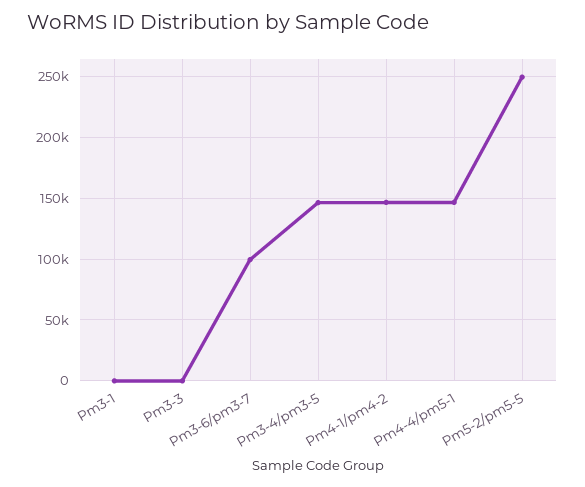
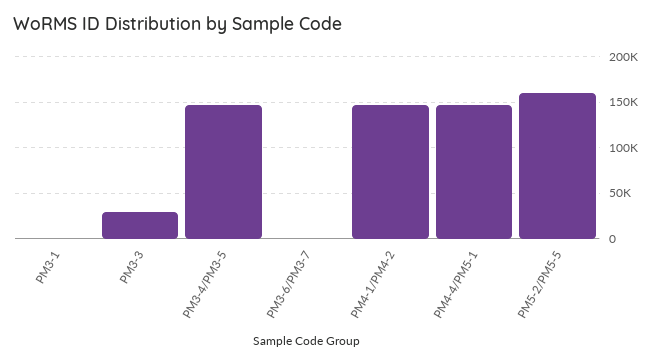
Pm3-3: 0 -> 30000
Pm3-6/pm3-7: 100000 -> 0
Pm5-2/pm5-5: 250000 -> 160000

